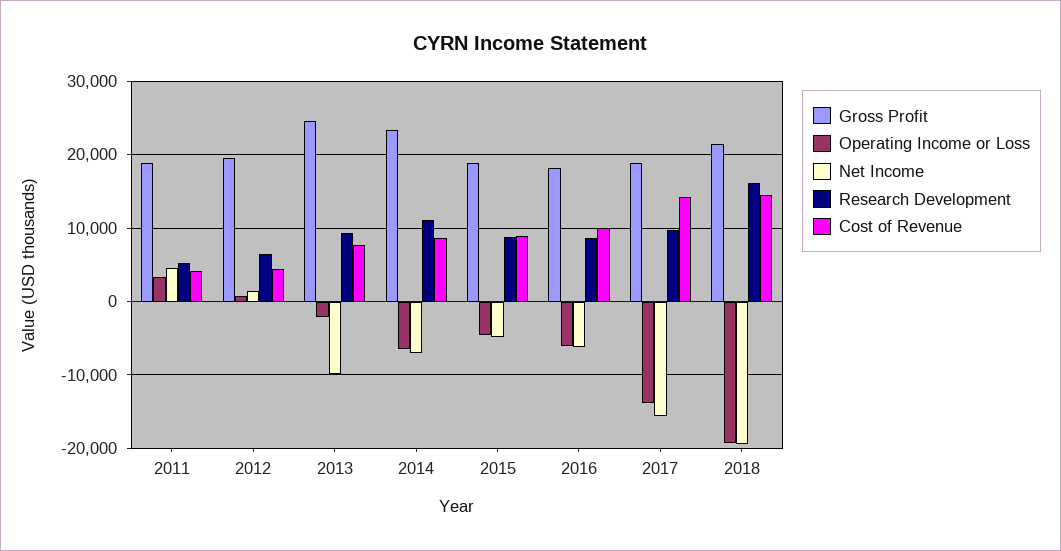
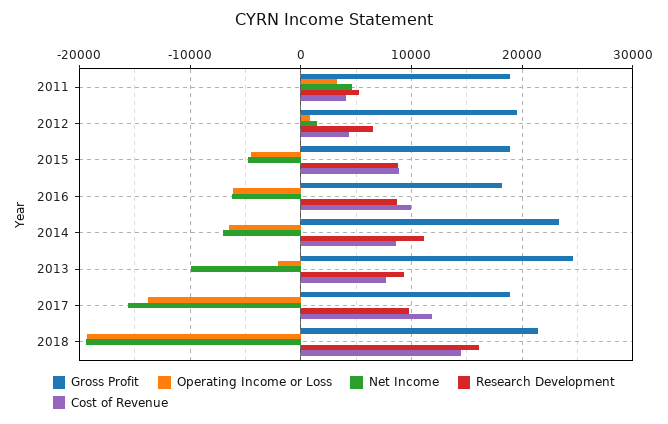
Cost of Revenue, 2017: 14000 -> 12000

